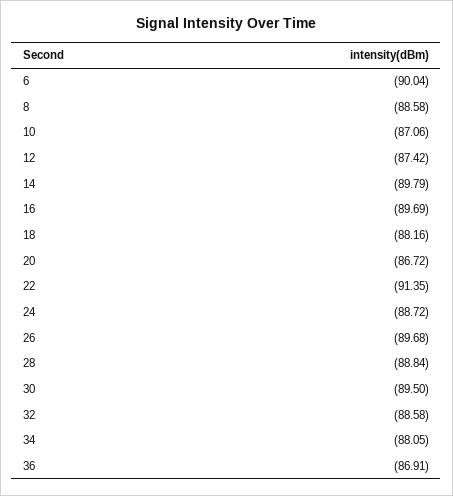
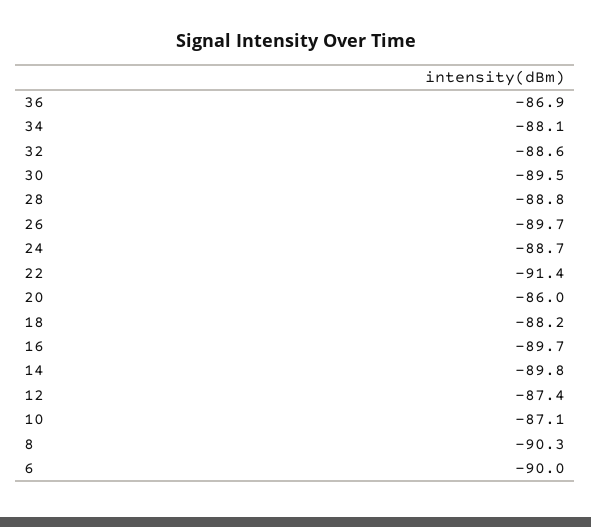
8: -88.58 -> -90.3
20: -86.72 -> -86

